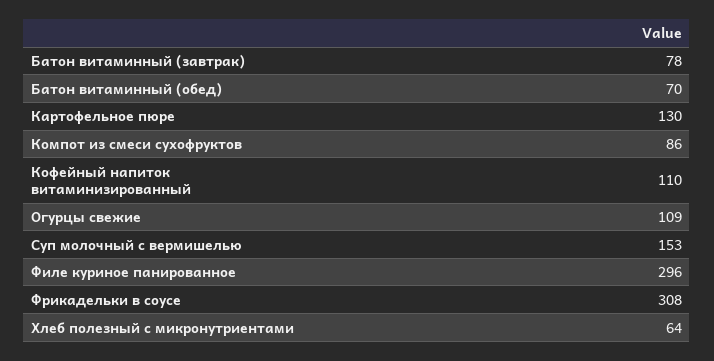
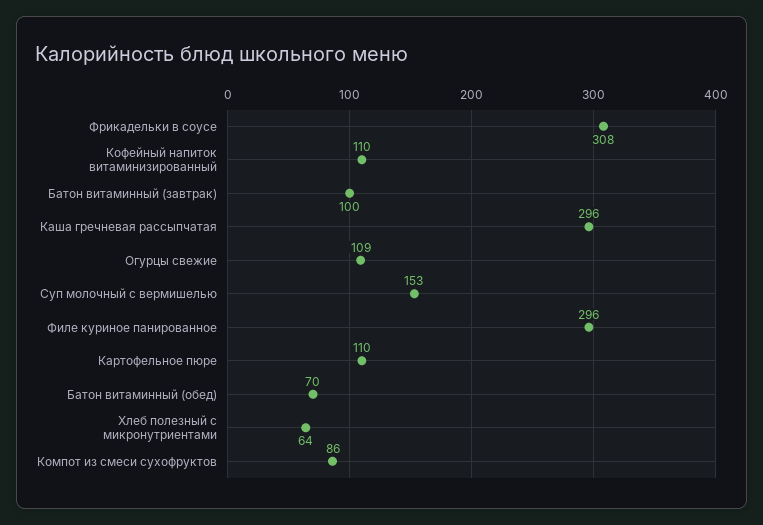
Батон витаминный (завтрак): 78 -> 100
Картофельное пюре: 130 -> 110
Каша гречневая рассыпчатая: none -> 296

